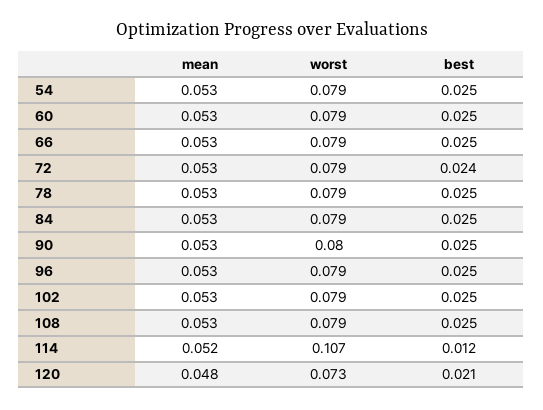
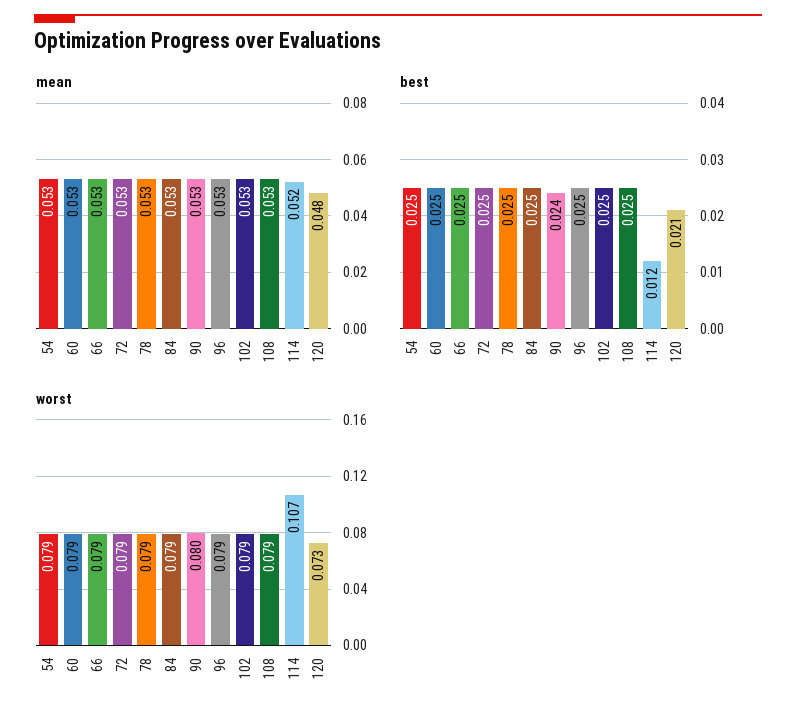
best, 72: 0.024 -> 0.025
best, 90: 0.025 -> 0.024

